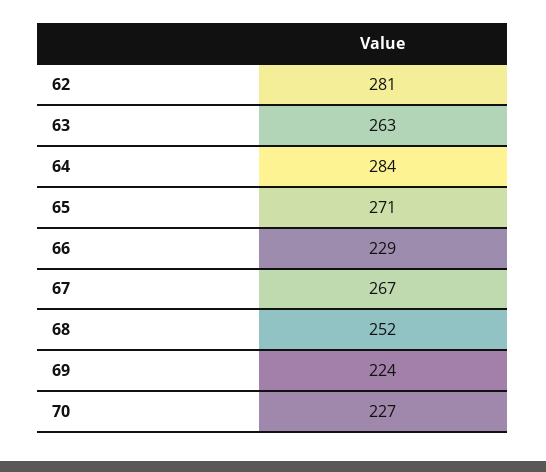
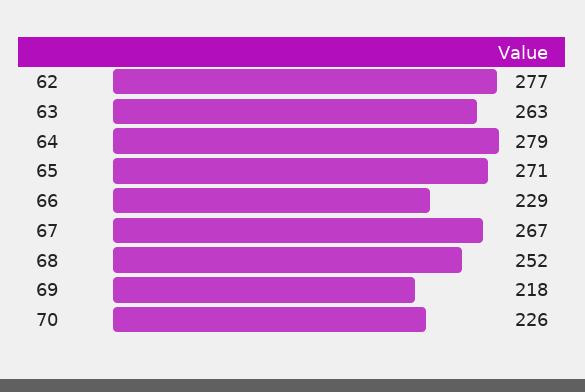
62: 281 -> 277
64: 284 -> 279
69: 224 -> 218
70: 227 -> 226

